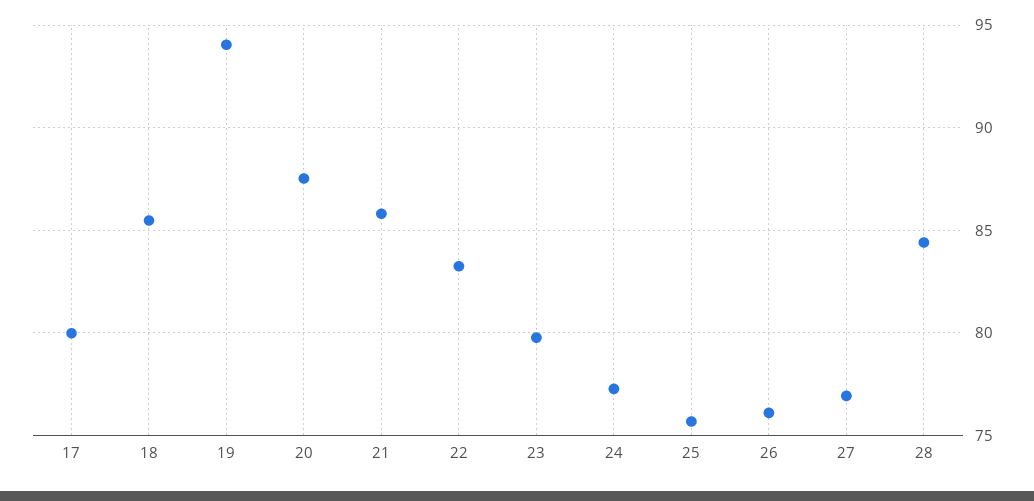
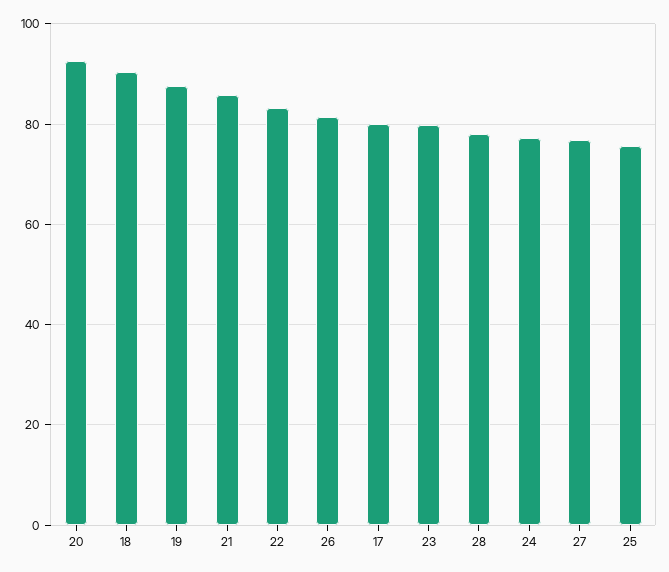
18: 85.5 -> 90
19: 94 -> 88
20: 87.5 -> 92
26: 76 -> 82
28: 84.5 -> 78

